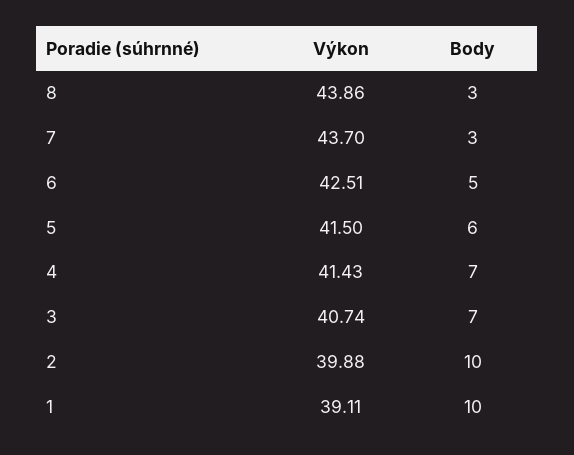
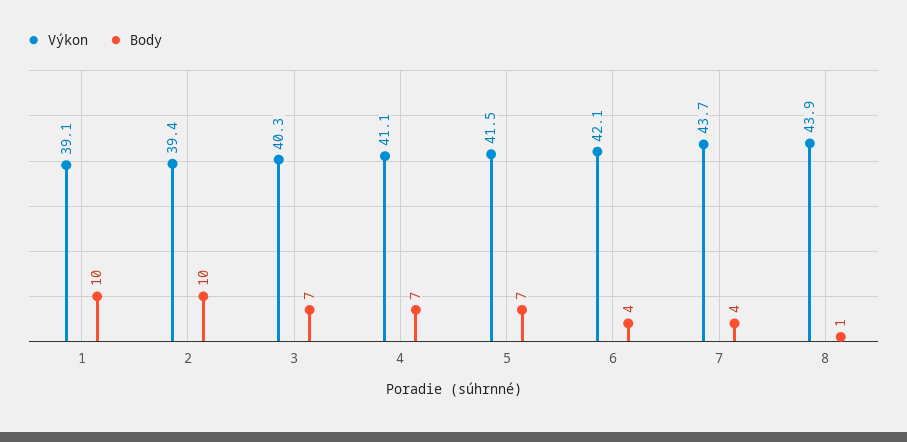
Body, 8: 3 -> 1
Body, 7: 3 -> 4
Výkon, 6: 42.51 -> 42.1
Body, 6: 5 -> 4
Body, 5: 6 -> 7
Výkon, 4: 41.43 -> 41.1
Výkon, 3: 40.74 -> 40.3
Výkon, 2: 39.88 -> 39.4

